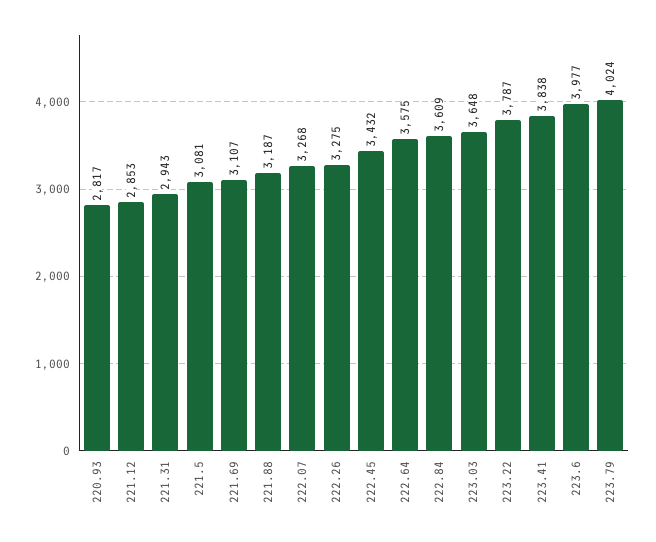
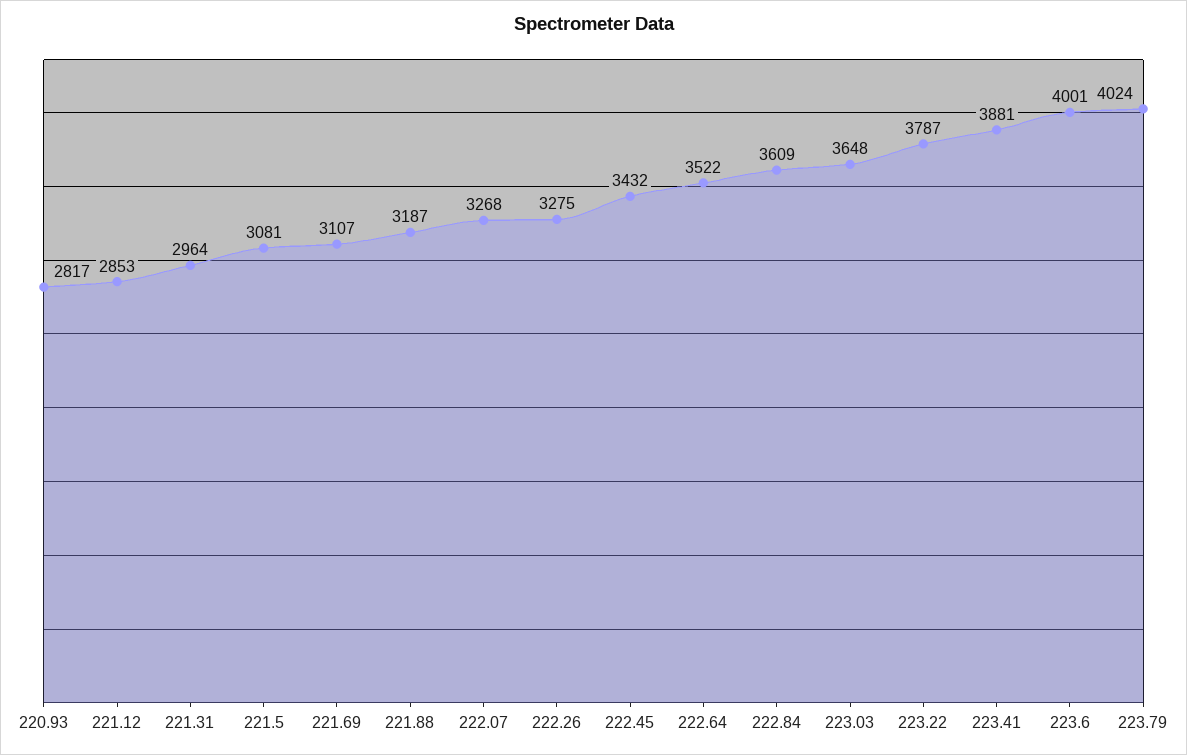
221.31: 2943 -> 2964
222.64: 3575 -> 3522
223.41: 3838 -> 3881
223.6: 3977 -> 4001

